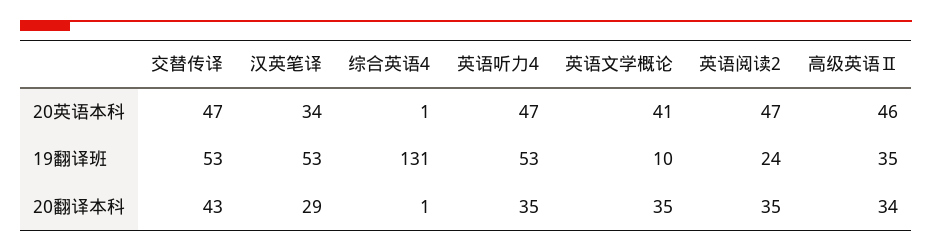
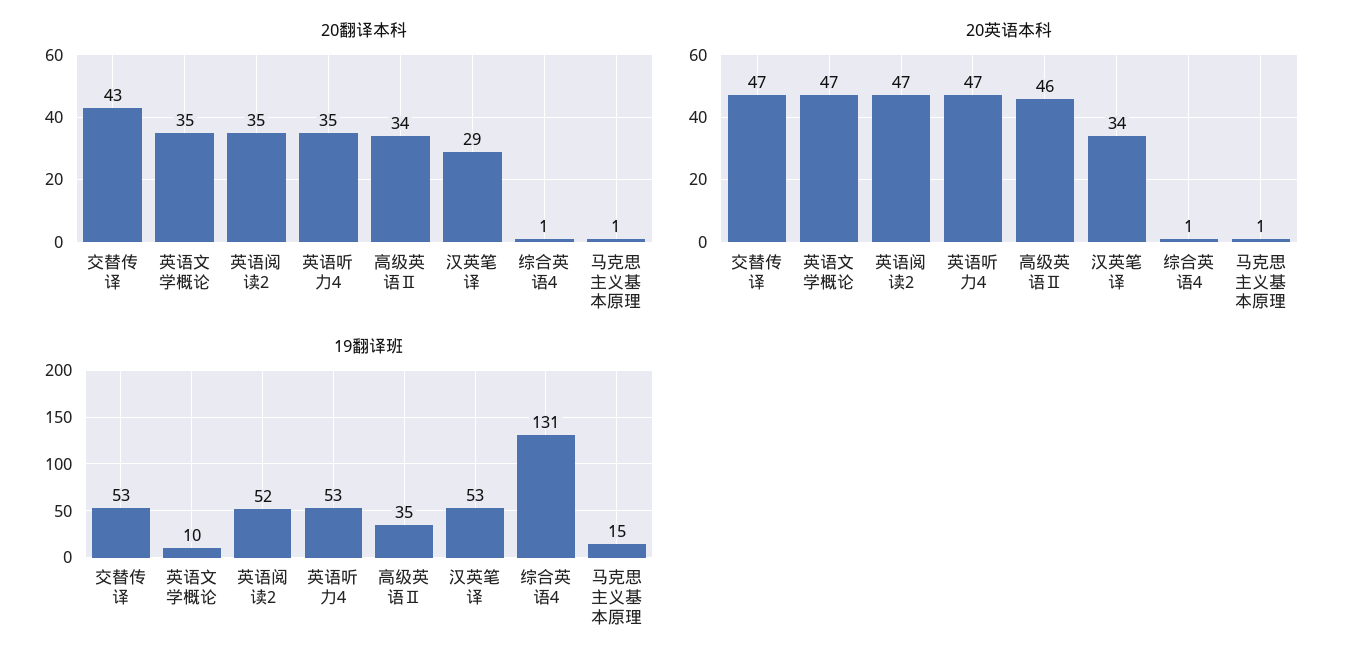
20英语本科, 英语文学概论: 41 -> 47
19翻译班, 英语阅读2: 24 -> 52
20翻译本科, 马克思主义基本原理: none -> 1
20英语本科, 马克思主义基本原理: none -> 1
19翻译班, 马克思主义基本原理: none -> 15

